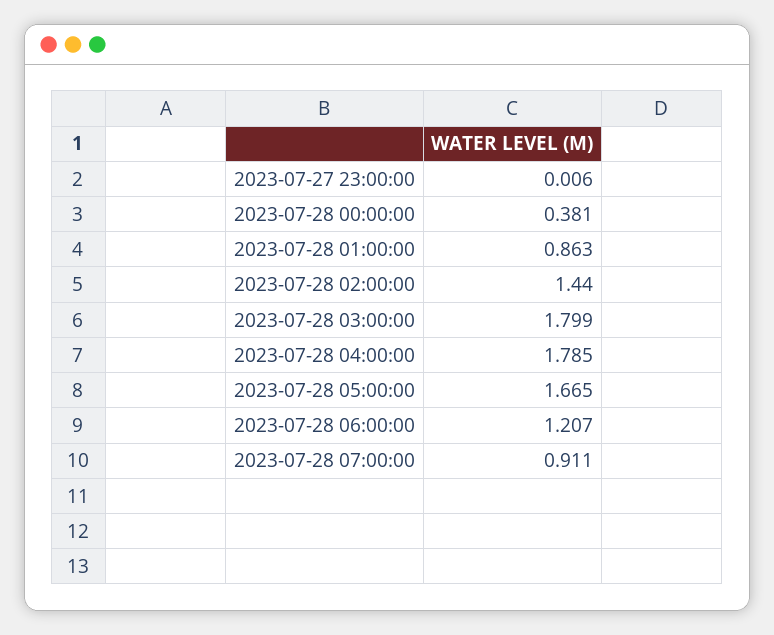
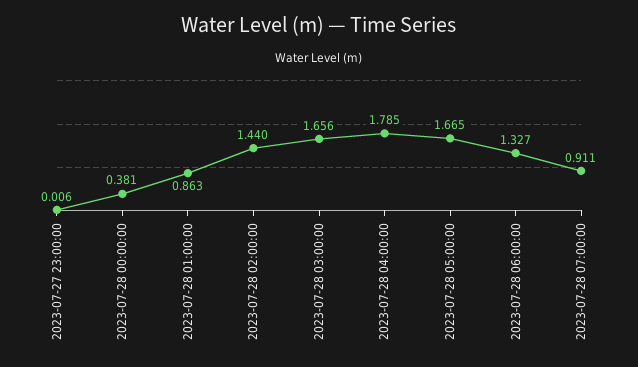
2023-07-28 03:00:00: 1.799 -> 1.656
2023-07-28 06:00:00: 1.207 -> 1.327

